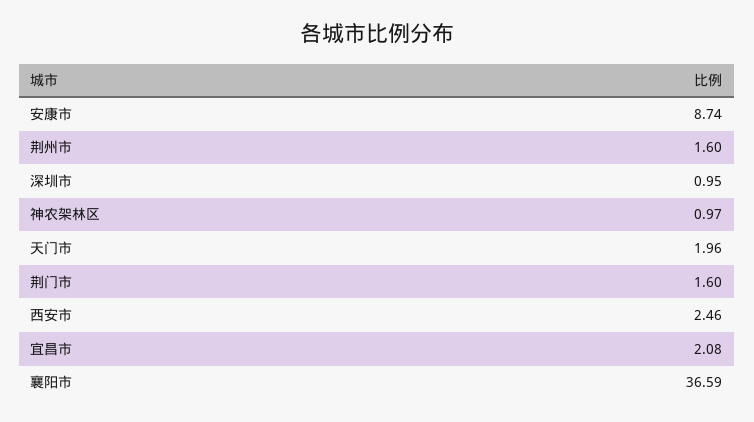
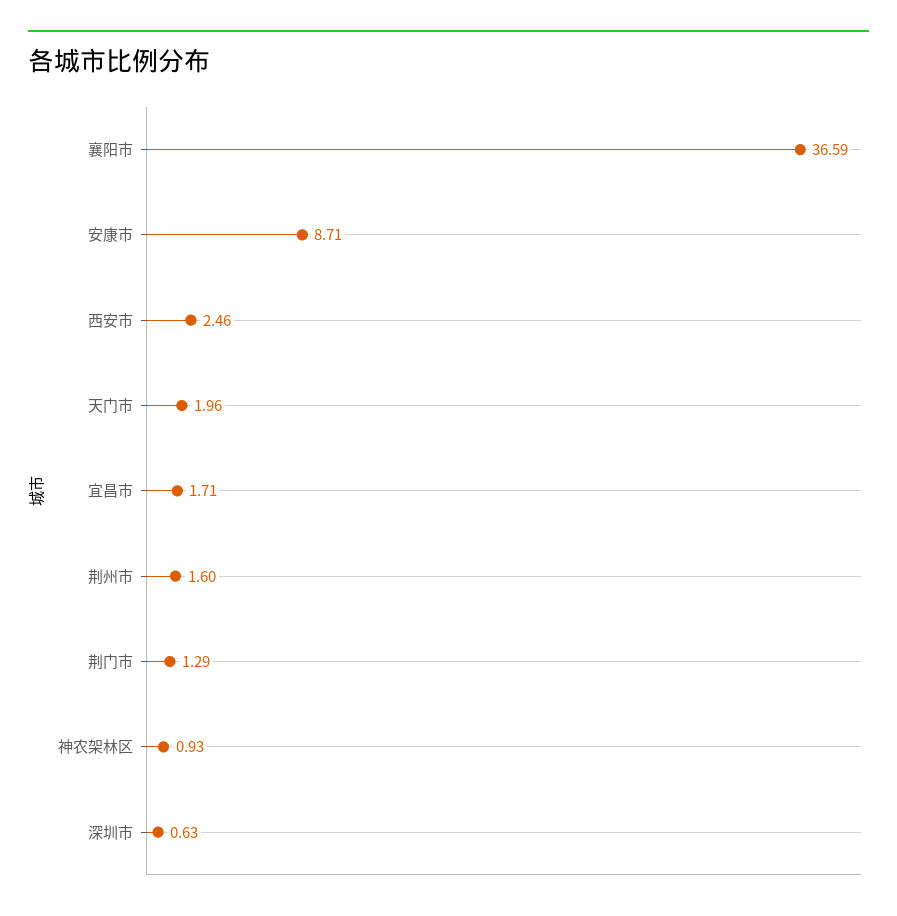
安康市: 8.74 -> 8.71
深圳市: 0.95 -> 0.63
神农架林区: 0.97 -> 0.93
荆门市: 1.6 -> 1.29
宜昌市: 2.08 -> 1.71

